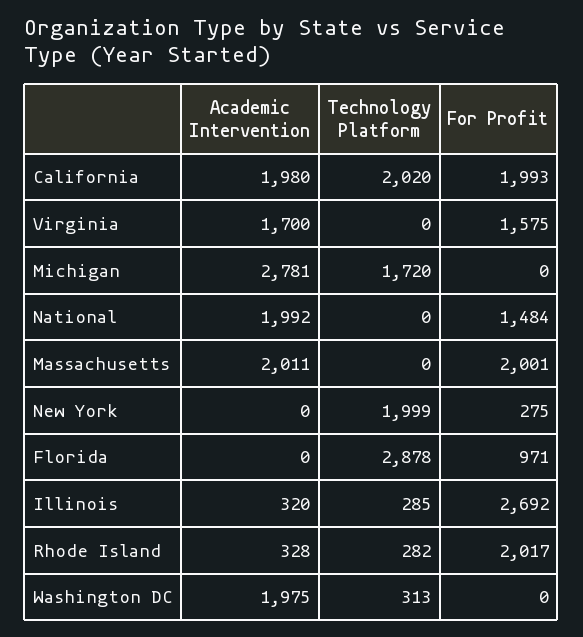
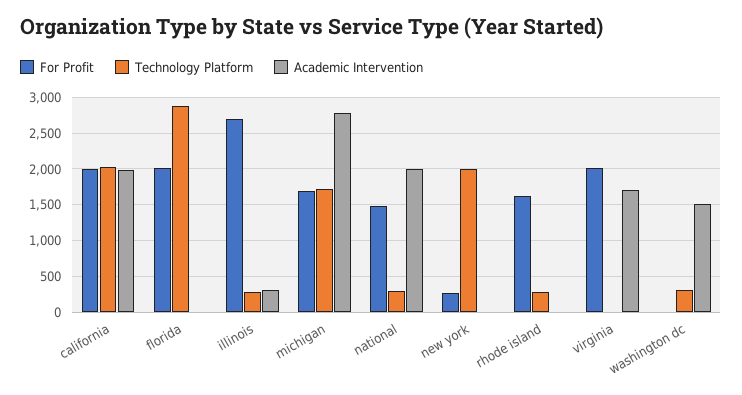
For Profit, Virginia: 1575 -> 2000
For Profit, Michigan: 0 -> 1700
Technology Platform, National: 0 -> 300
Academic Intervention, Massachusetts: 2011 -> none
Technology Platform, Massachusetts: 0 -> none
For Profit, Massachusetts: 2001 -> none
For Profit, Florida: 971 -> 2000
Academic Intervention, Rhode Island: 328 -> 0
For Profit, Rhode Island: 2017 -> 1600
Academic Intervention, Washington DC: 1975 -> 1500

